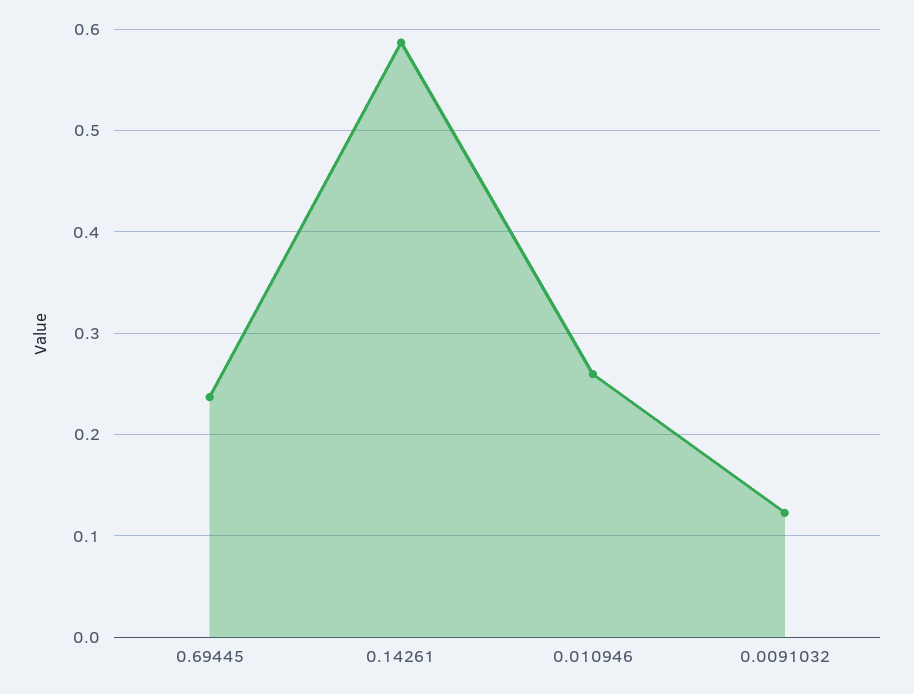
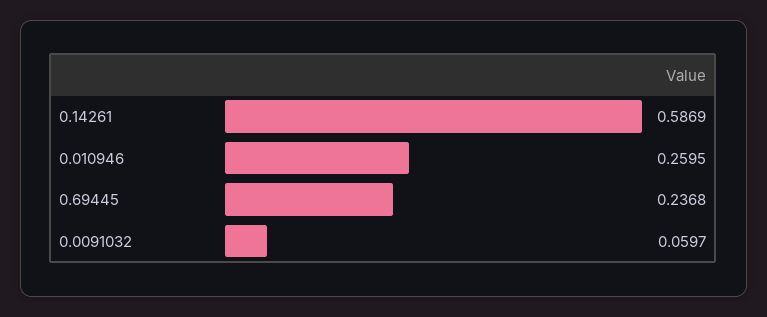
0.0091032: 0.12 -> 0.0597

